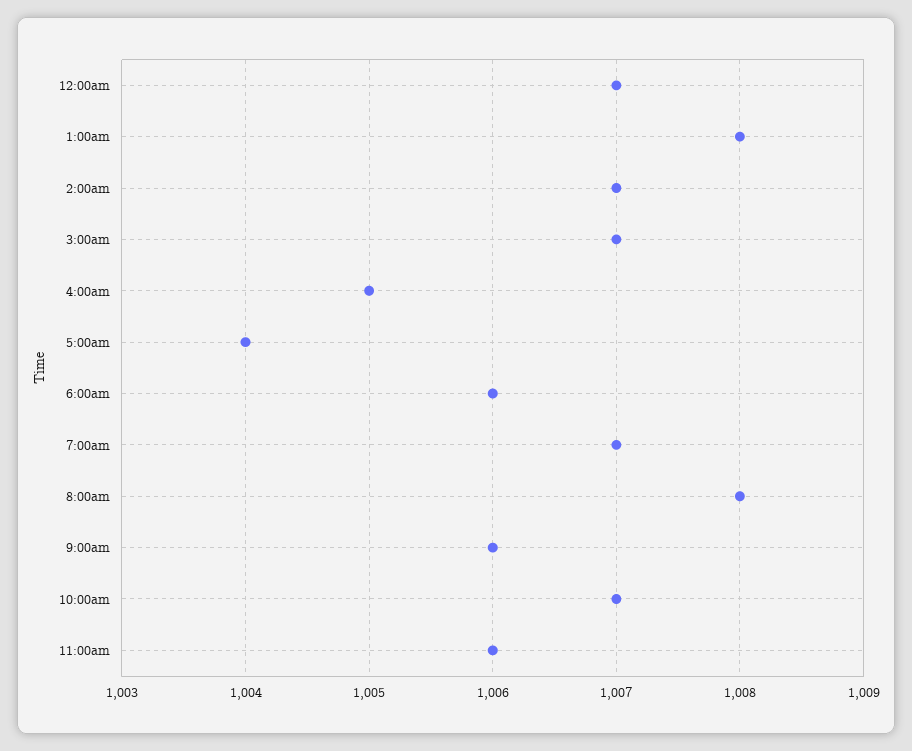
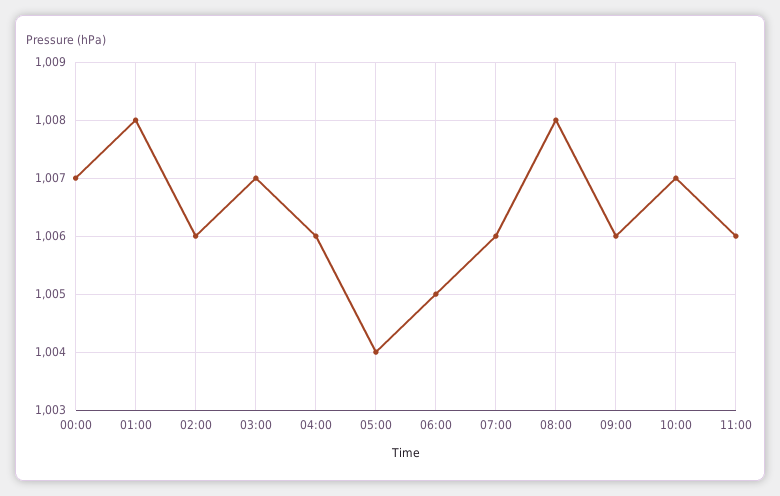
2:00am: 1007 -> 1006
4:00am: 1005 -> 1006
6:00am: 1006 -> 1005
7:00am: 1007 -> 1006

